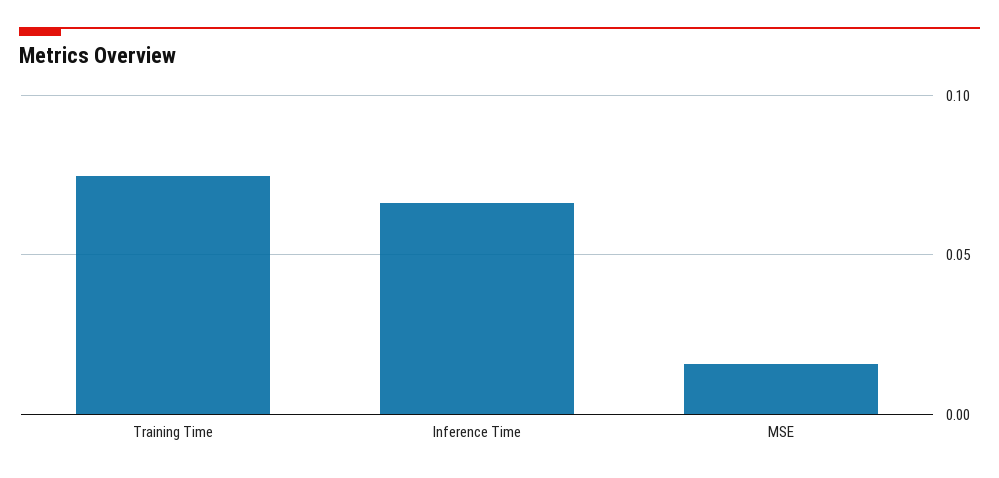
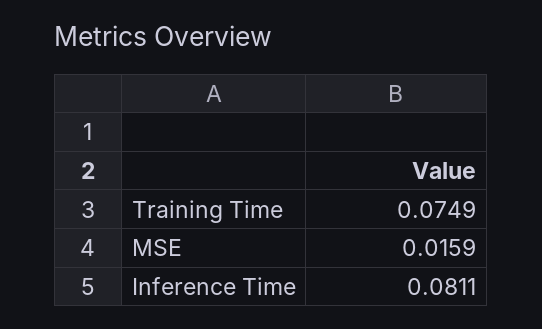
Inference Time: 0.065 -> 0.0811

